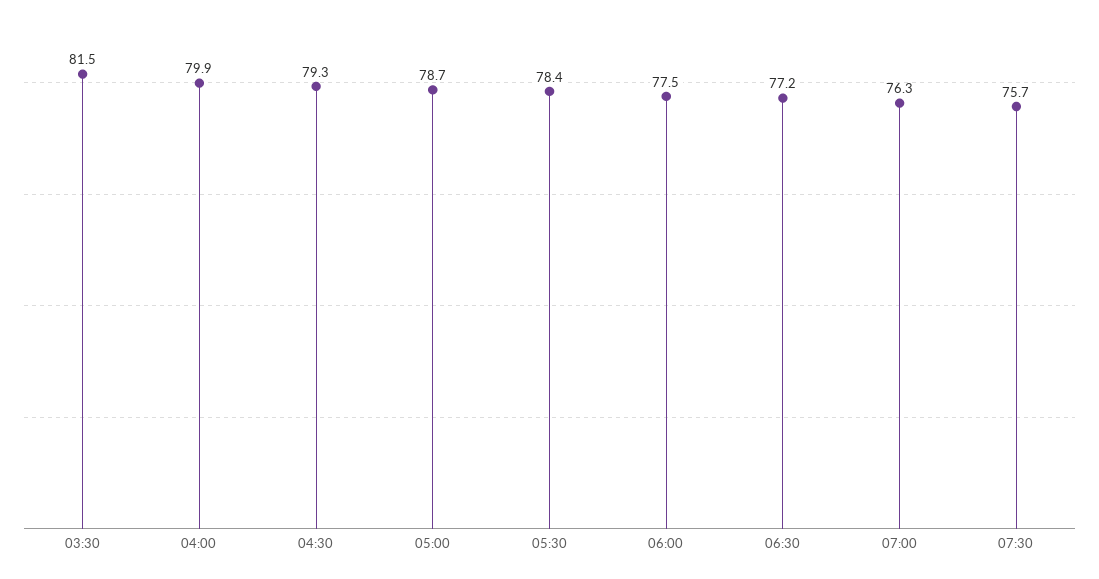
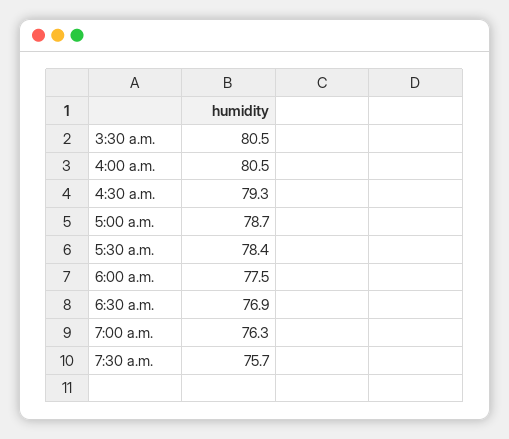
03:30: 81.5 -> 80.5
04:00: 79.9 -> 80.5
06:30: 77.2 -> 76.9

